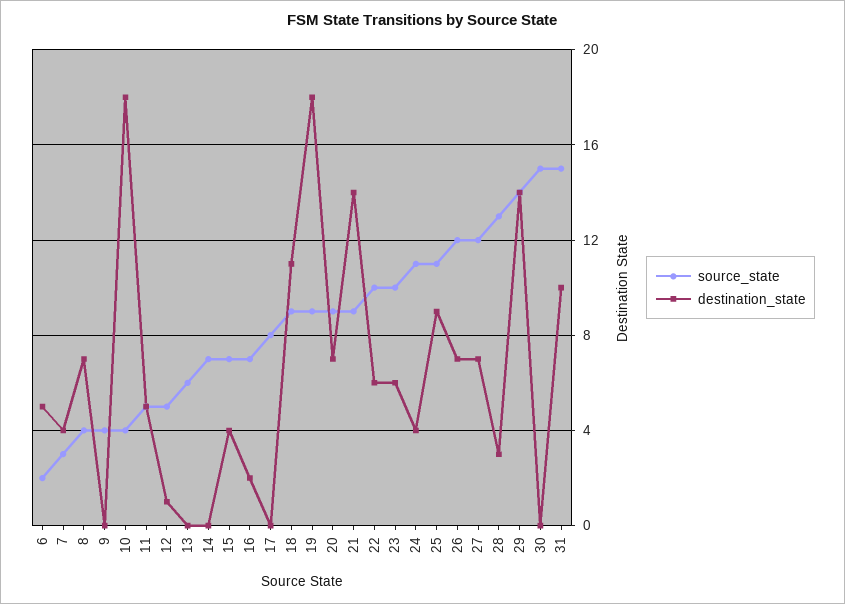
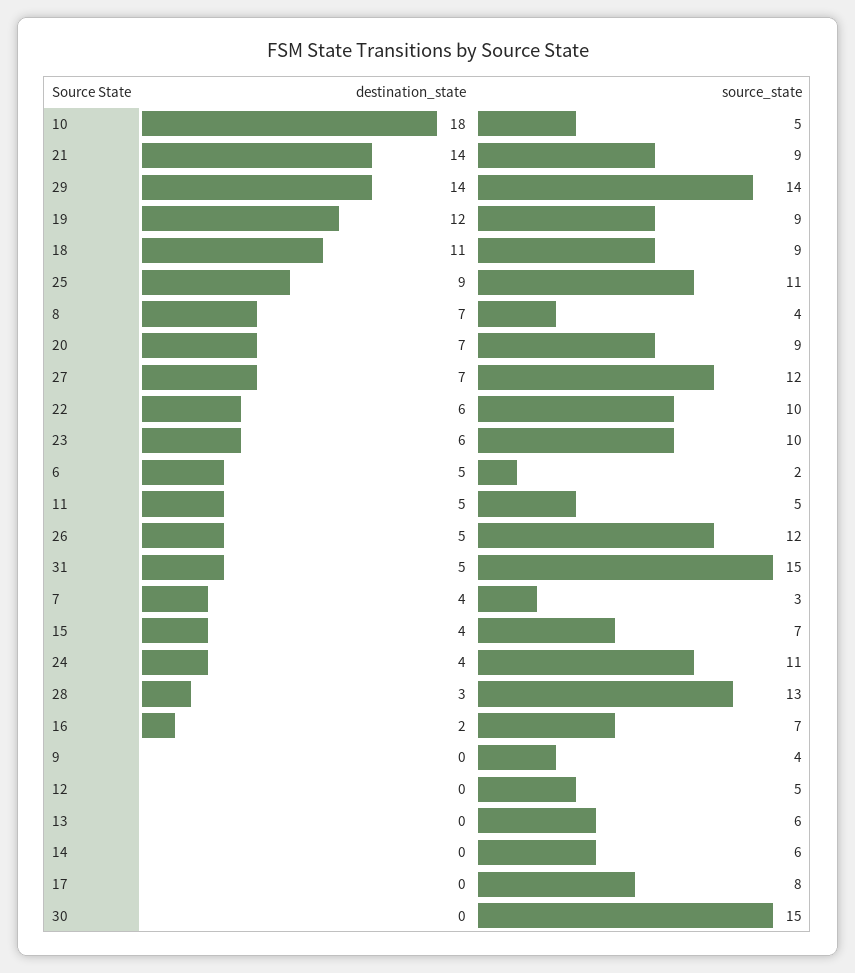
source_state, 10: 4 -> 5
destination_state, 12: 1 -> 0
source_state, 14: 7 -> 6
destination_state, 19: 18 -> 12
destination_state, 26: 7 -> 5
destination_state, 31: 10 -> 5

